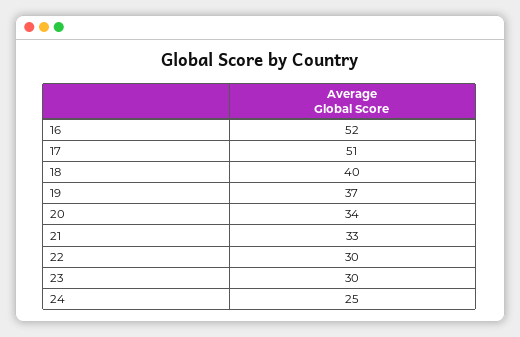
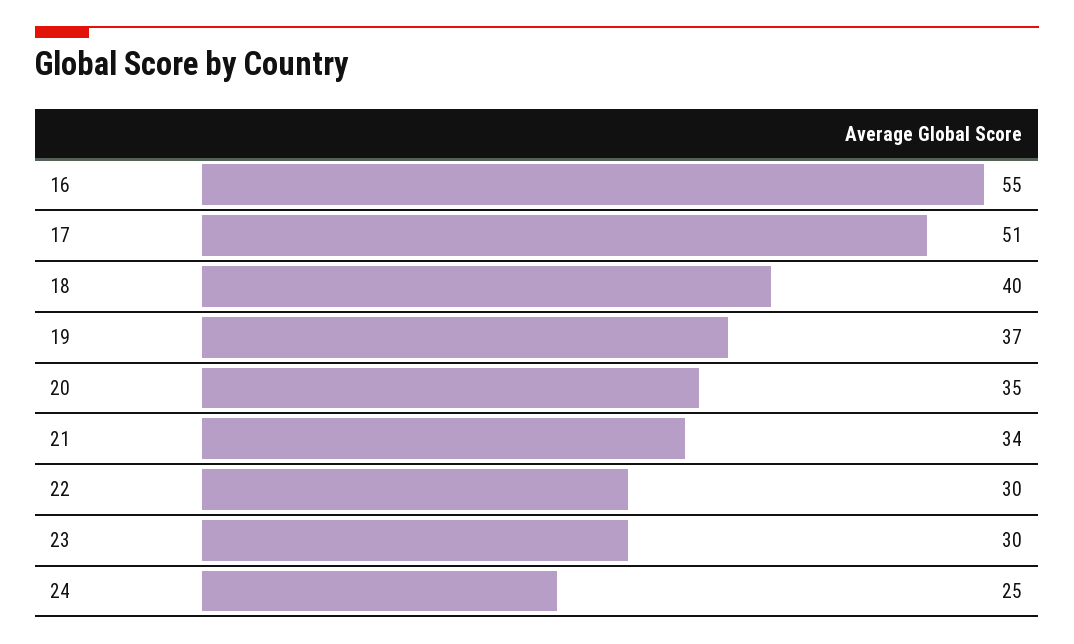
16: 52 -> 55
20: 34 -> 35
21: 33 -> 34

